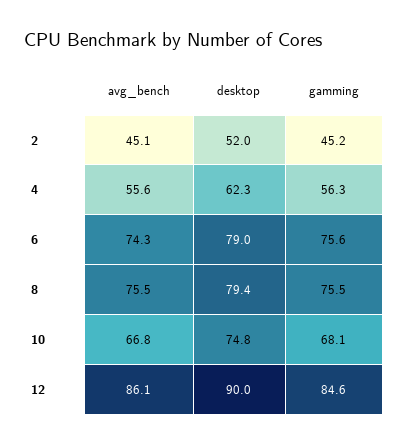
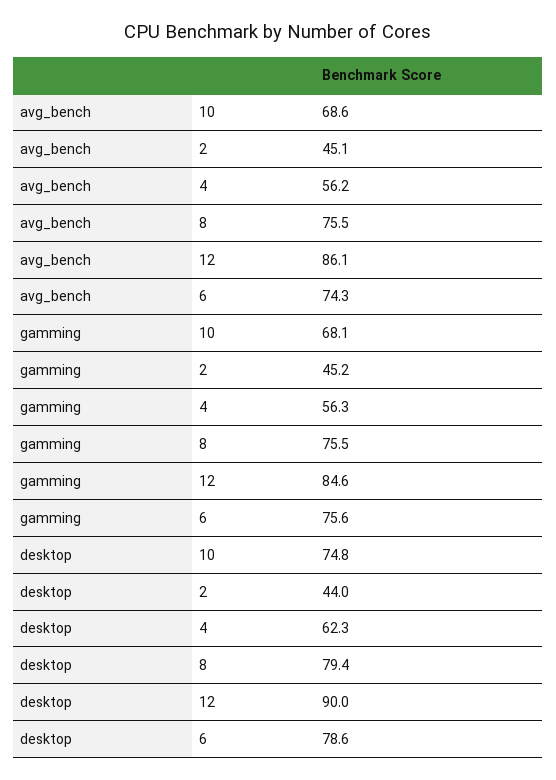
desktop, 2: 52 -> 44
avg_bench, 4: 55.6 -> 56.2
desktop, 6: 79 -> 78.6
avg_bench, 10: 66.8 -> 68.6

